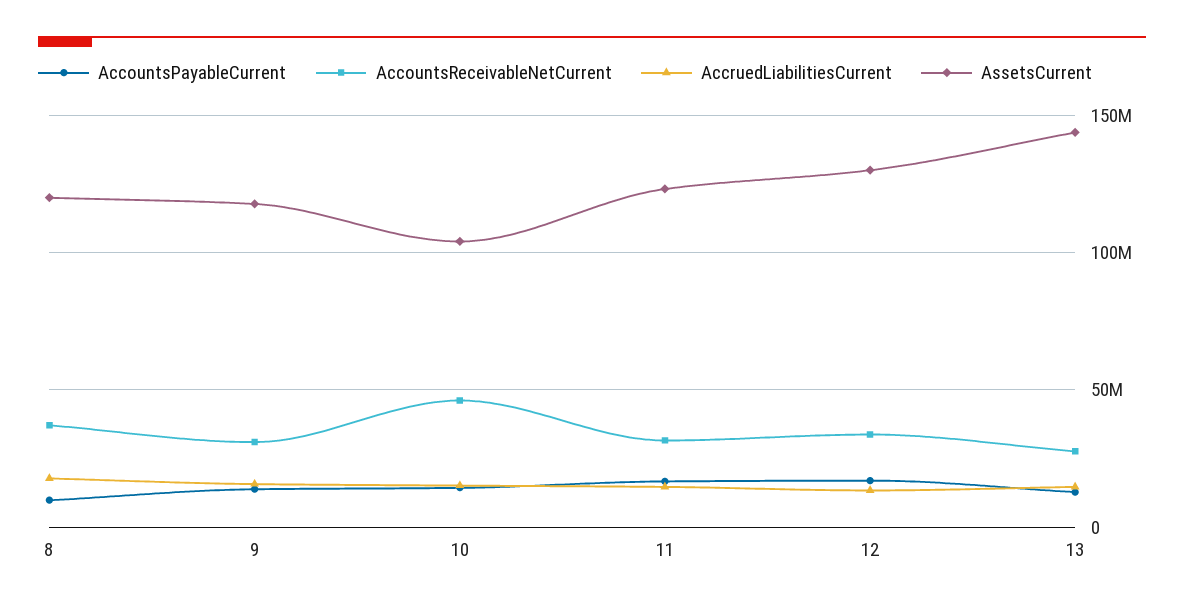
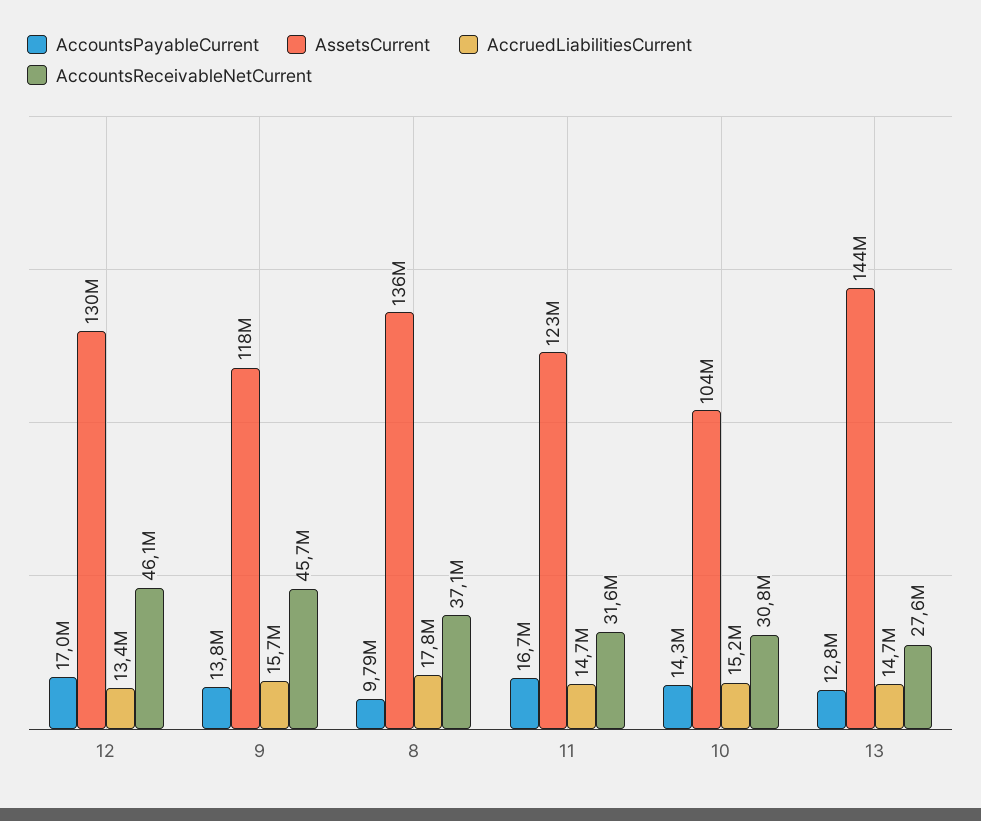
AssetsCurrent, 8: 120000000 -> 136000000
AccountsReceivableNetCurrent, 9: 30000000 -> 45700000
AccountsReceivableNetCurrent, 10: 45000000 -> 30800000
AccountsReceivableNetCurrent, 12: 35000000 -> 46100000

